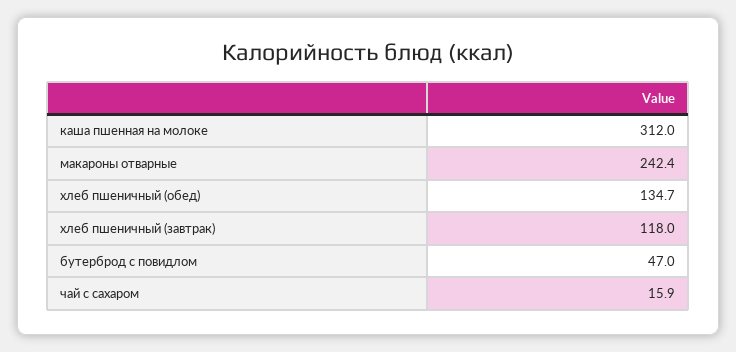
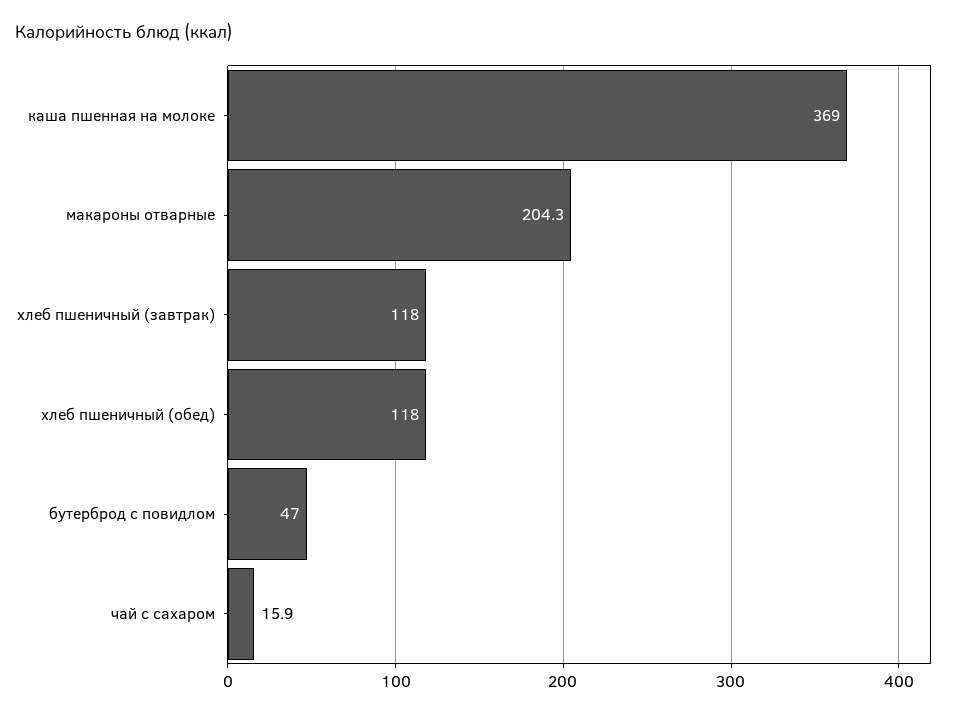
каша пшенная на молоке: 312 -> 369
макароны отварные: 242.4 -> 204.3
хлеб пшеничный (обед): 134.7 -> 118

